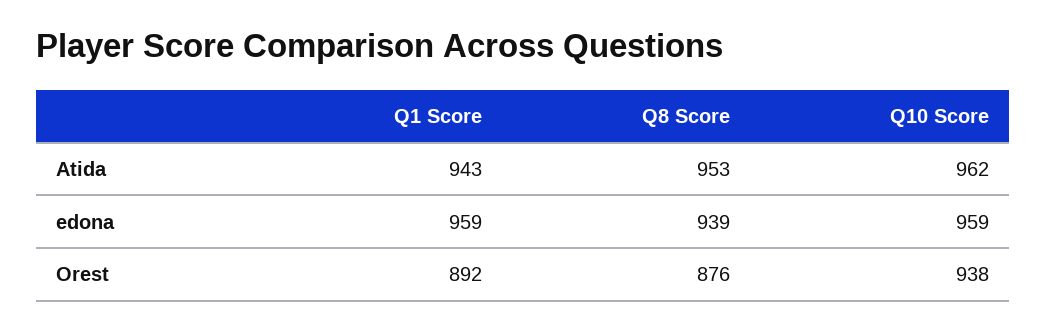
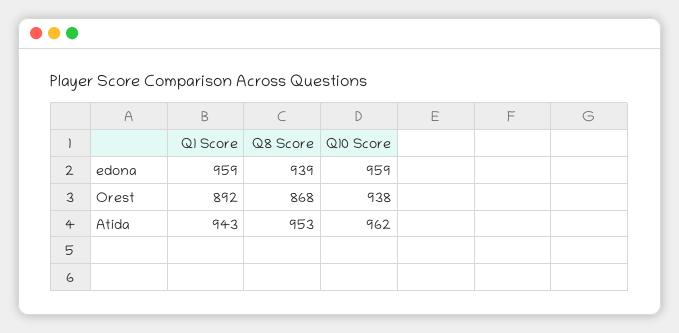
Q8 Score, Orest: 876 -> 868

